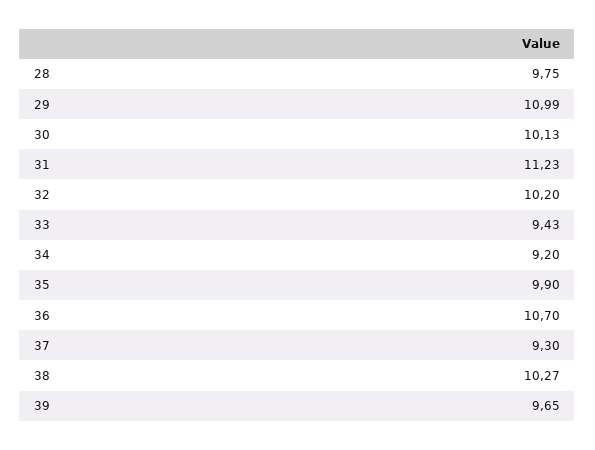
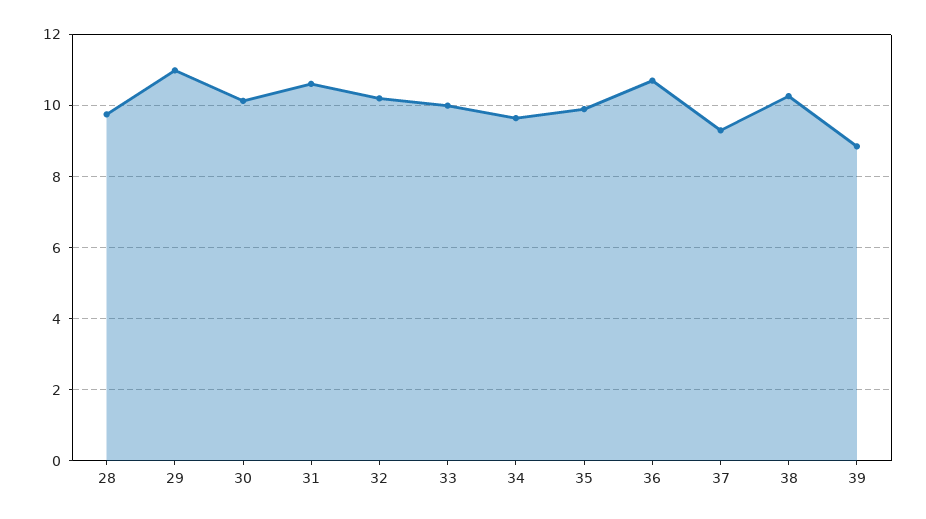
31: 11.23 -> 10.6
33: 9.43 -> 10
34: 9.2 -> 9.6
39: 9.65 -> 8.8

